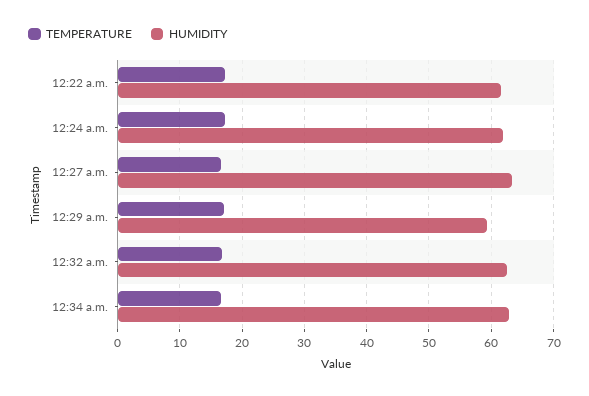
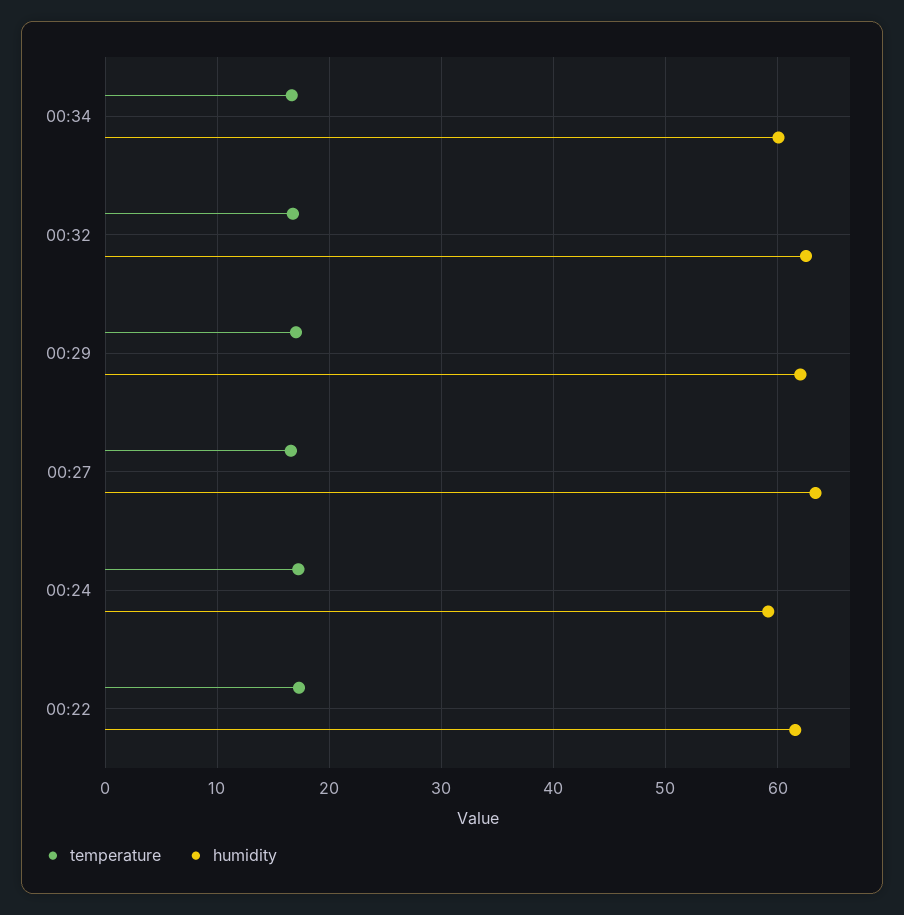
HUMIDITY, 12:24 a.m.: 62 -> 59
HUMIDITY, 12:29 a.m.: 59 -> 62
HUMIDITY, 12:34 a.m.: 63 -> 60

